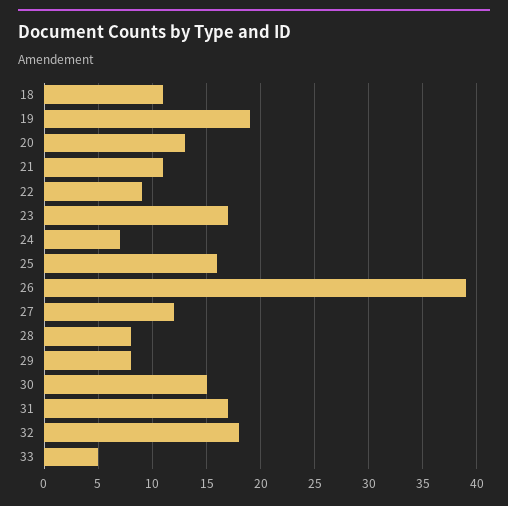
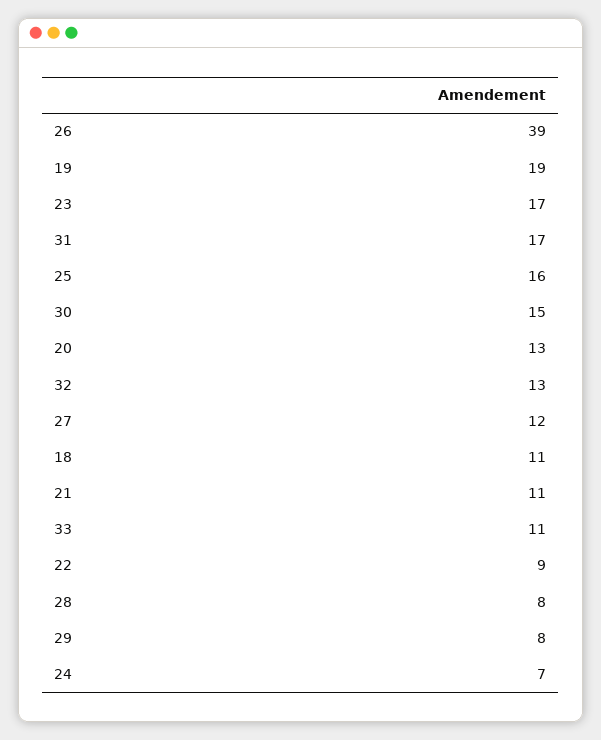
32: 18 -> 13
33: 5 -> 11

